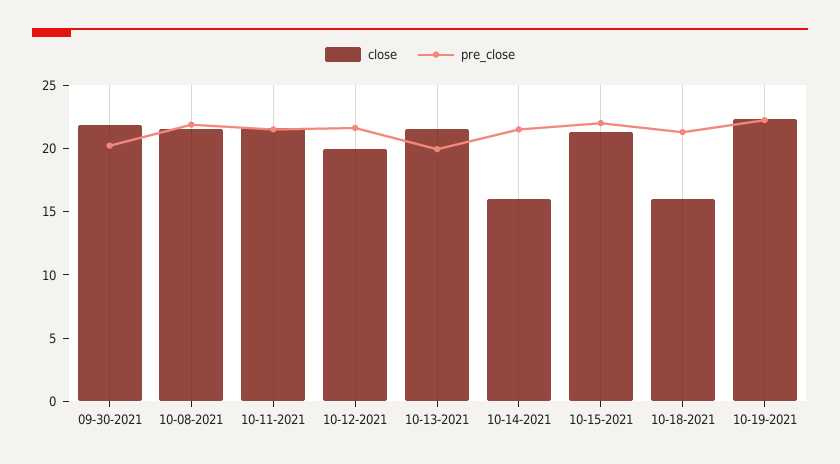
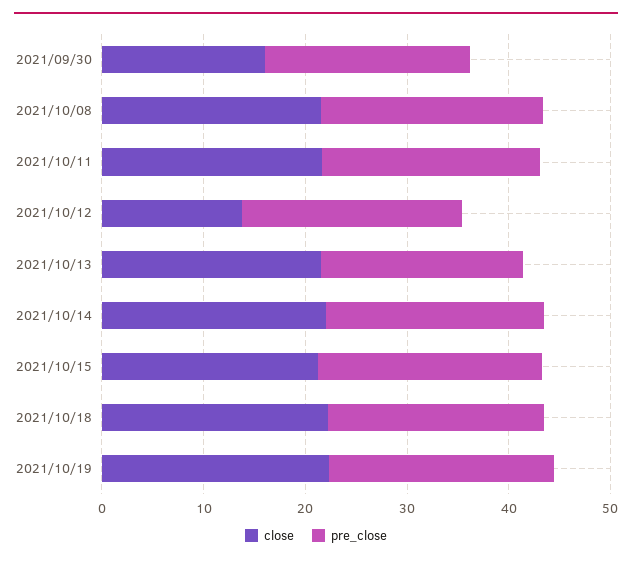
close, 09-30-2021: 22 -> 16
close, 10-12-2021: 20 -> 14
close, 10-14-2021: 16 -> 22
close, 10-18-2021: 16 -> 22

